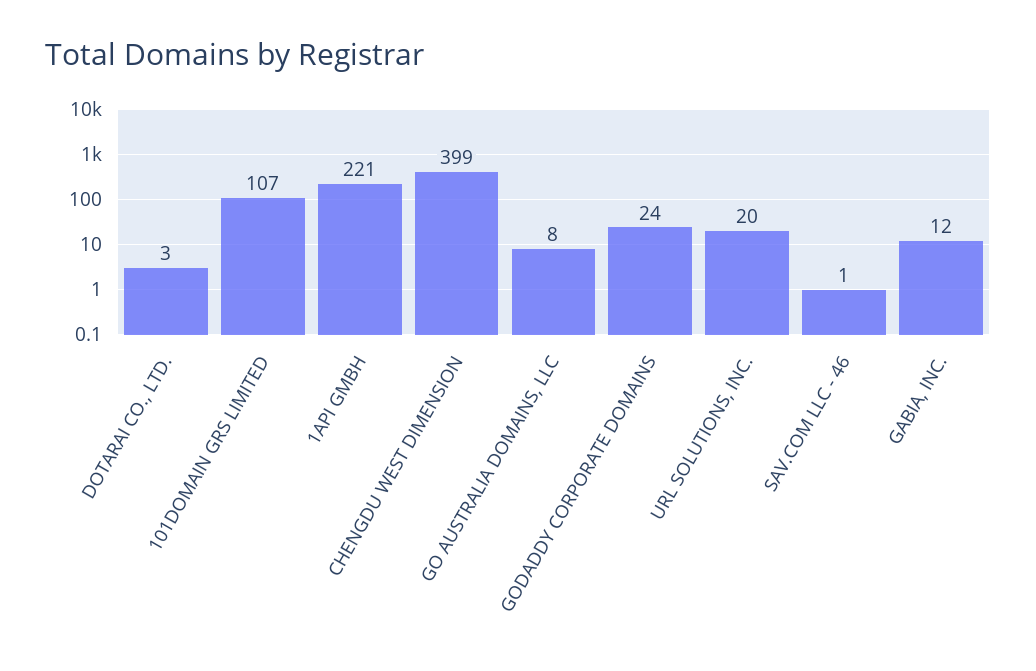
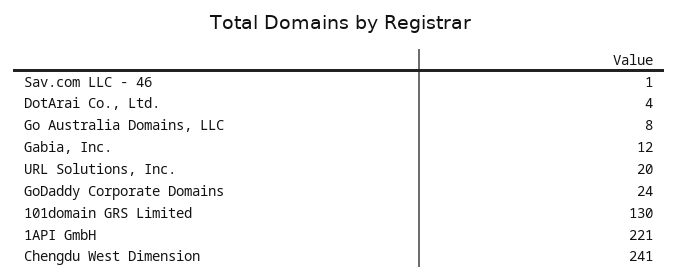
DOTARAI CO., LTD.: 3 -> 4
101DOMAIN GRS LIMITED: 107 -> 130
CHENGDU WEST DIMENSION: 399 -> 241

